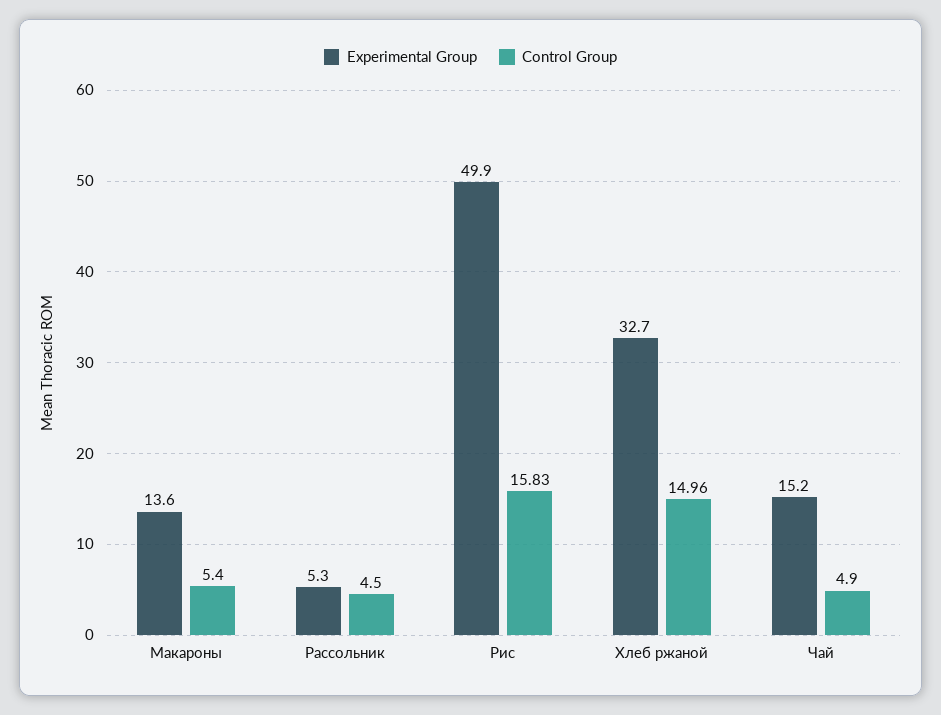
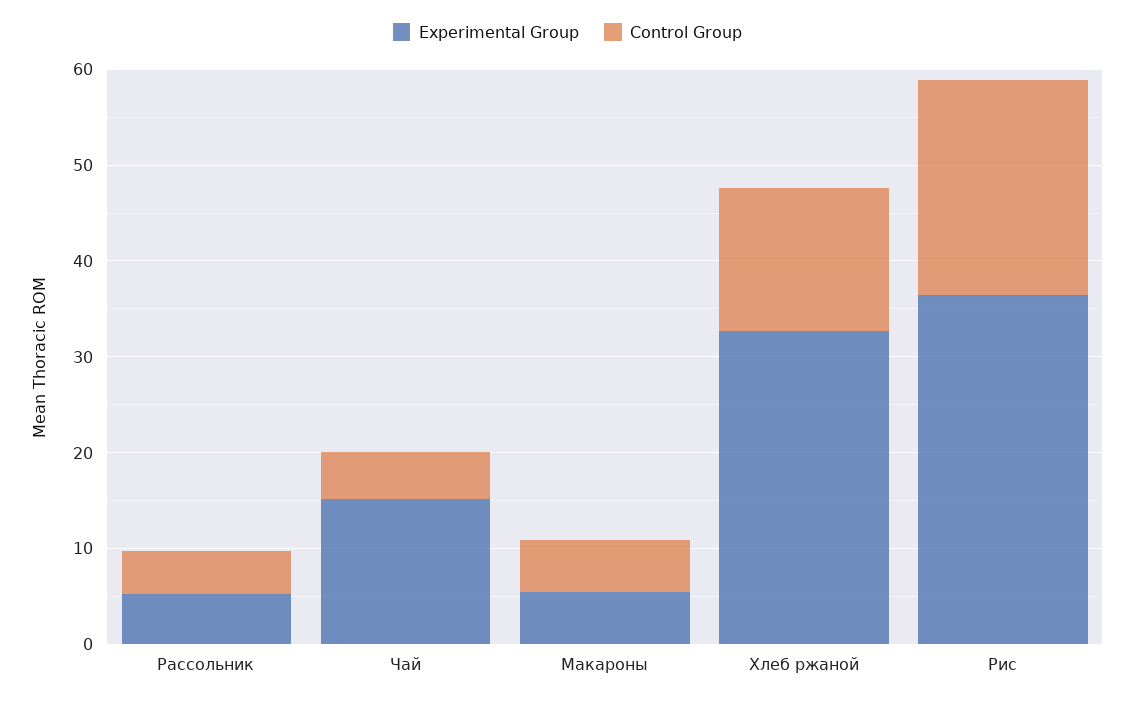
Experimental Group, Макароны: 13.6 -> 6
Experimental Group, Рис: 49.9 -> 36
Control Group, Рис: 15.83 -> 22

